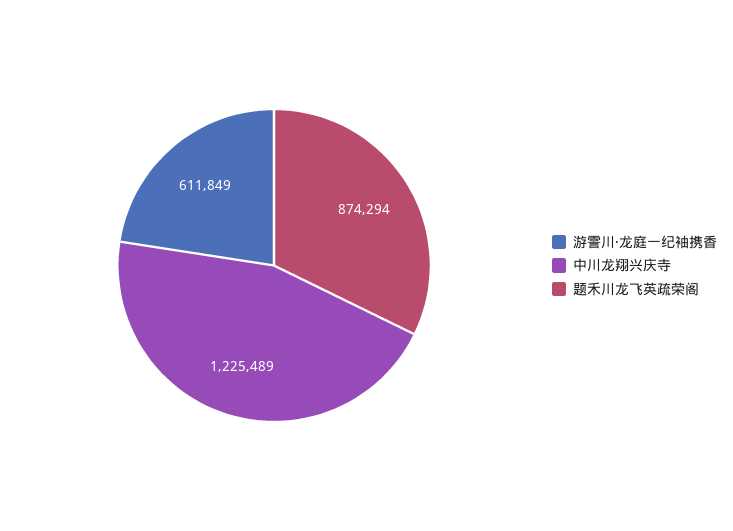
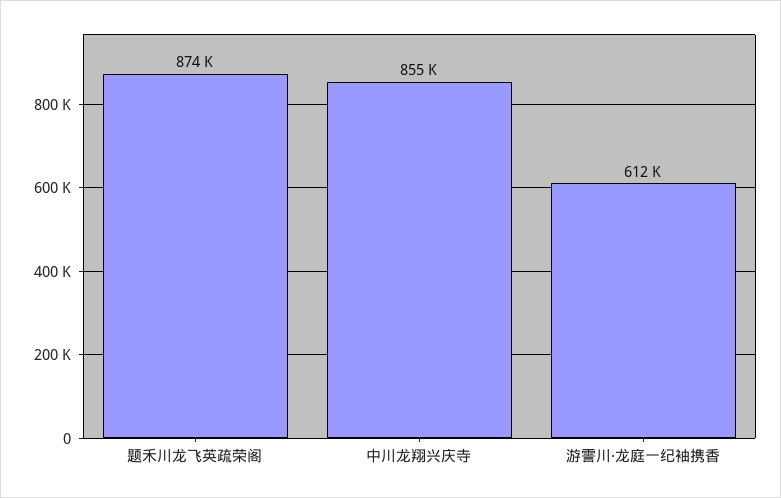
中川龙翔兴庆寺: 1225489 -> 855000

